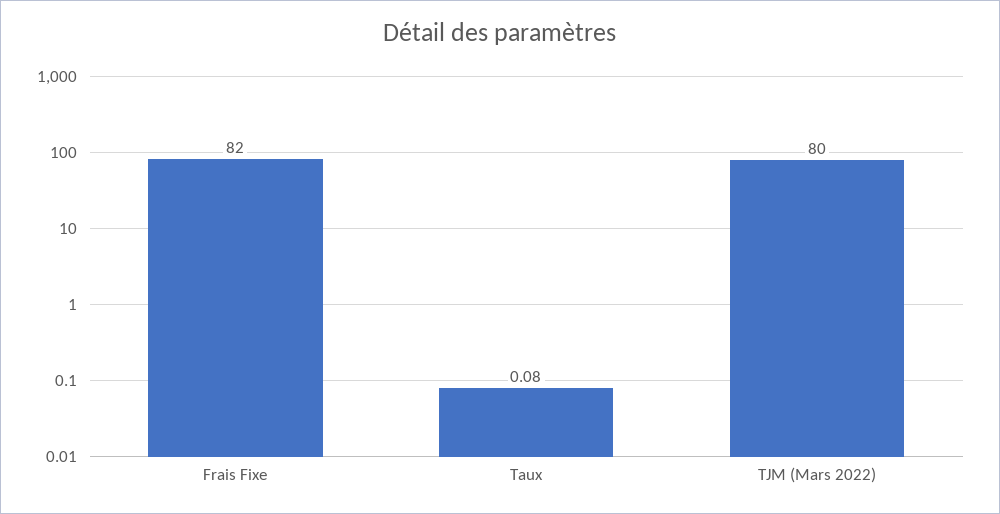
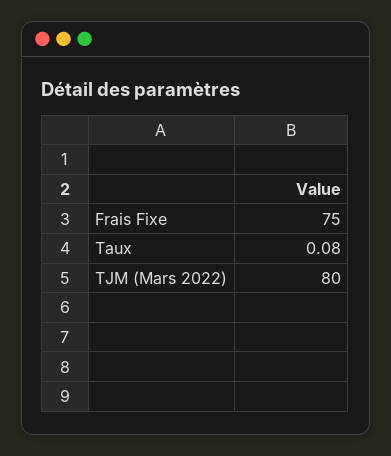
Frais Fixe: 82 -> 75

